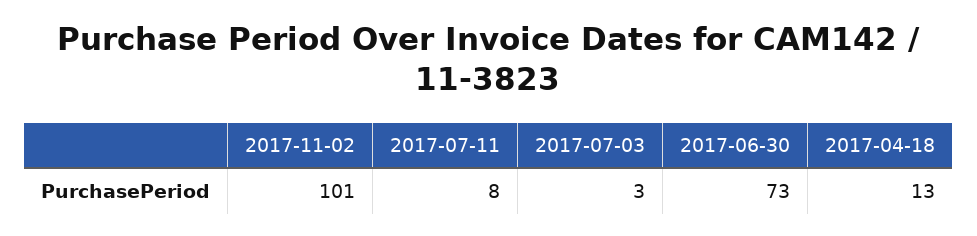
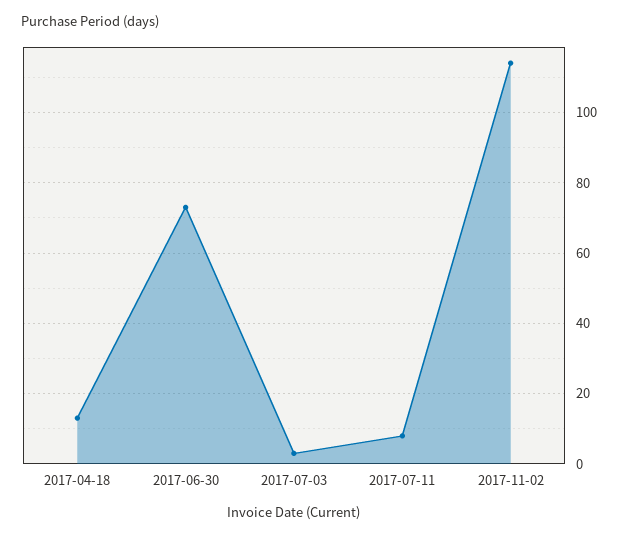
2017-11-02: 101 -> 115

